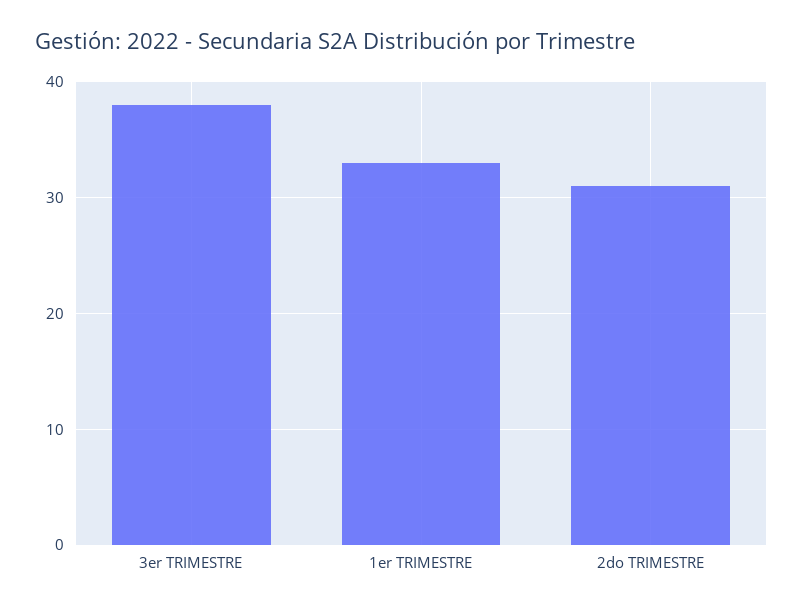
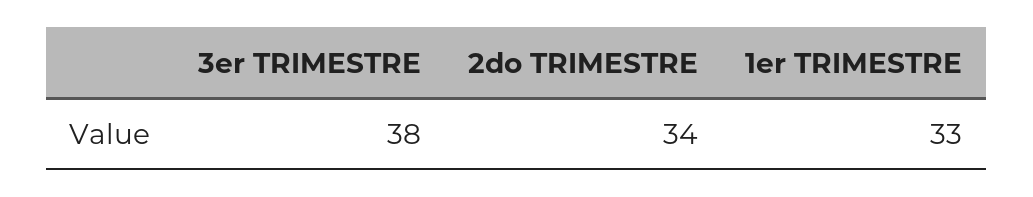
2do TRIMESTRE: 31 -> 34

